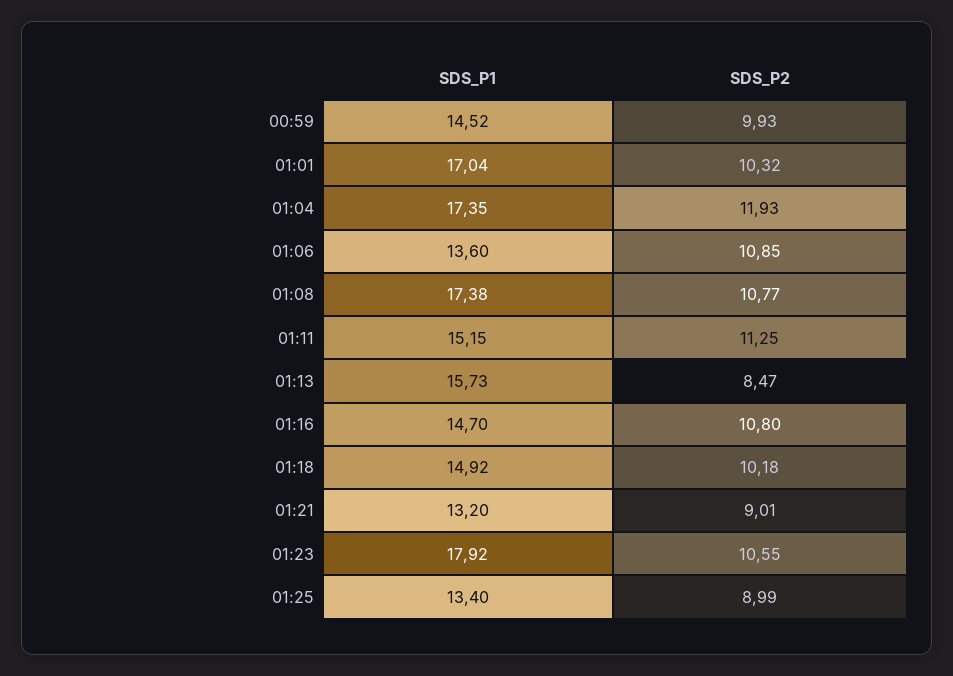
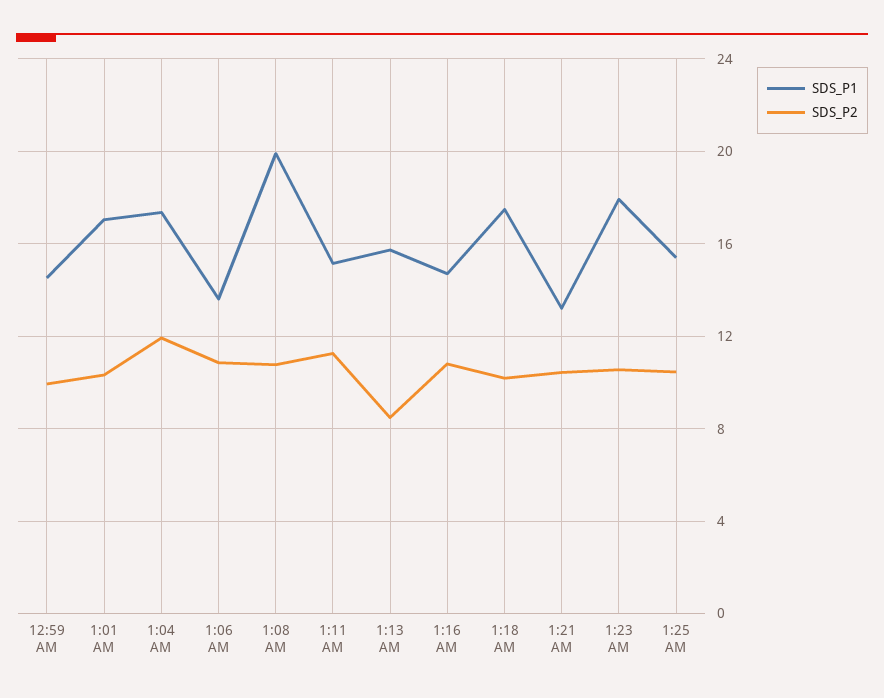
SDS_P1, 01:08: 17.38 -> 20
SDS_P1, 01:18: 14.92 -> 17.5
SDS_P2, 01:21: 9.01 -> 10.5
SDS_P1, 01:25: 13.4 -> 15.5
SDS_P2, 01:25: 8.99 -> 10.5

